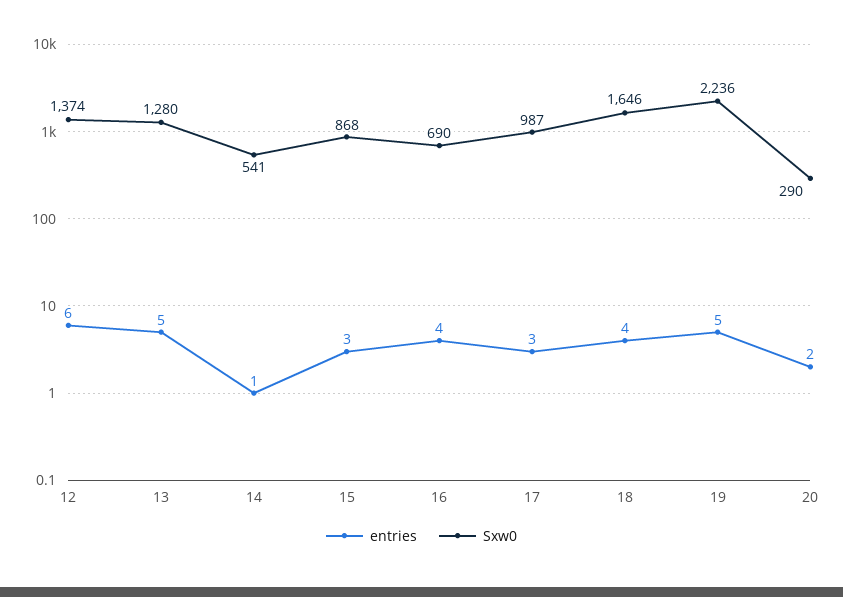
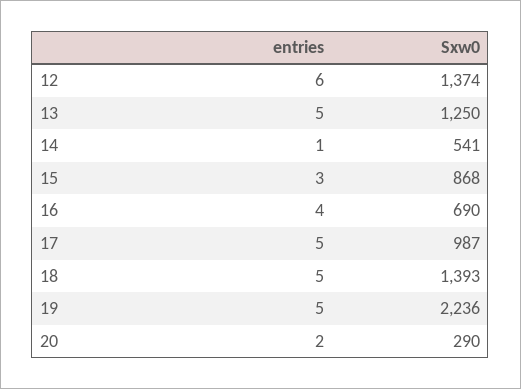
Sxw0, 13: 1280 -> 1250
entries, 17: 3 -> 5
entries, 18: 4 -> 5
Sxw0, 18: 1646 -> 1393

